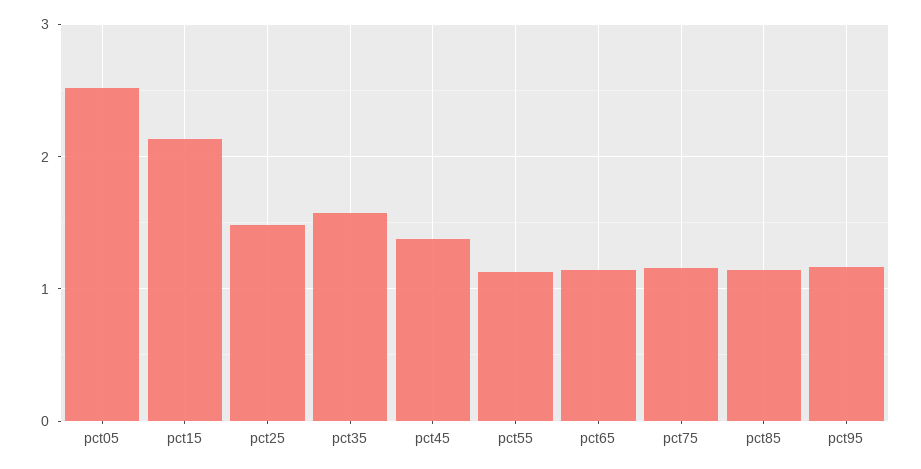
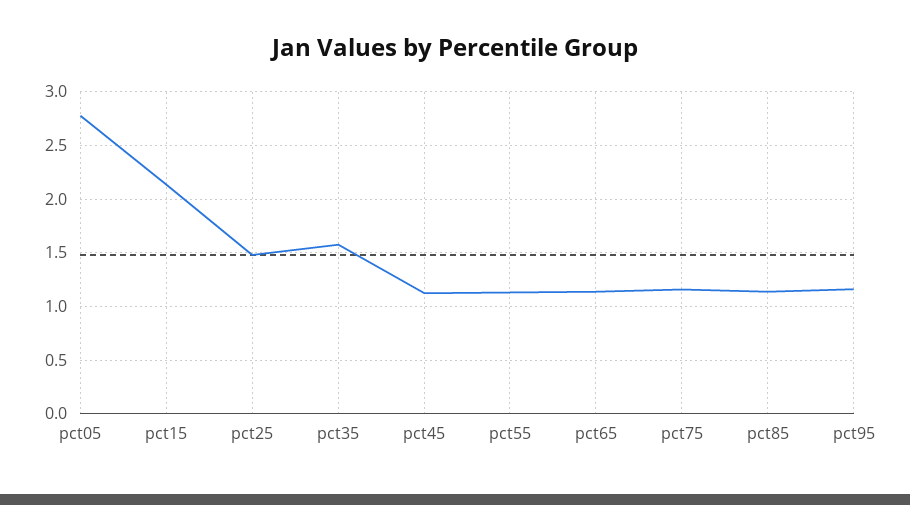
pct05: 2.5 -> 2.8
pct45: 1.4 -> 1.1

